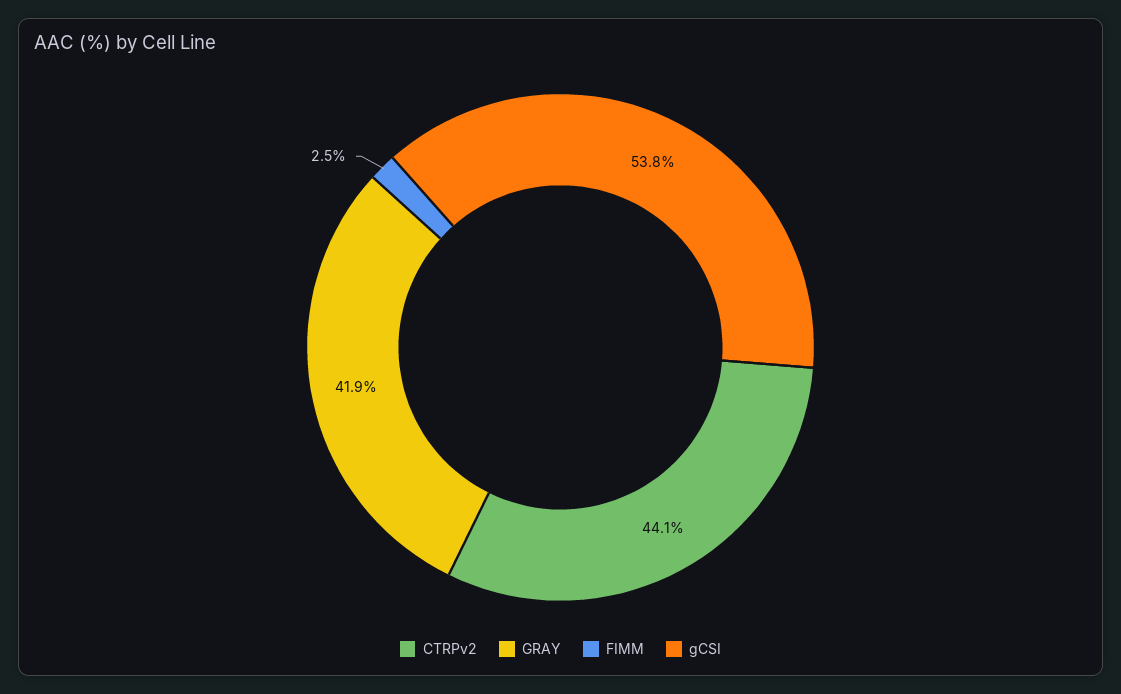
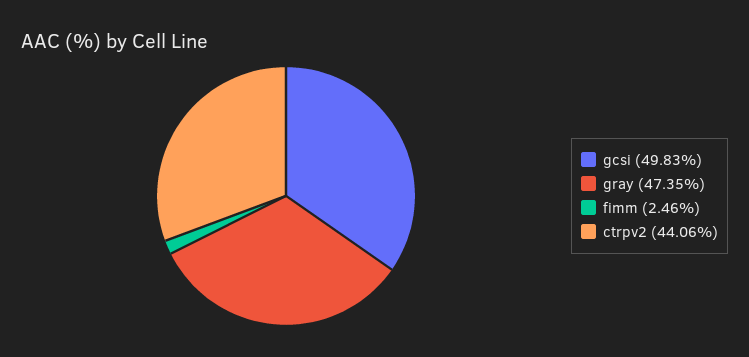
GRAY: 41.9 -> 47.35
gCSI: 53.8 -> 49.83

